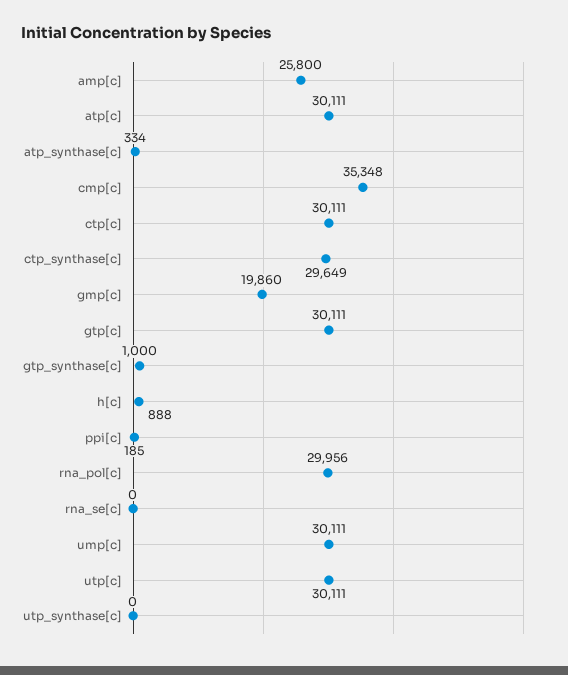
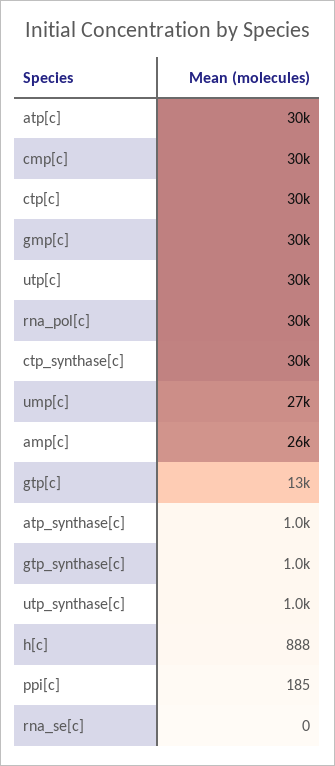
atp_synthase[c]: 334 -> 1000
cmp[c]: 35348 -> 30000
gmp[c]: 19860 -> 30000
gtp[c]: 30111 -> 13000
ump[c]: 30111 -> 27000
utp_synthase[c]: 0 -> 1000

